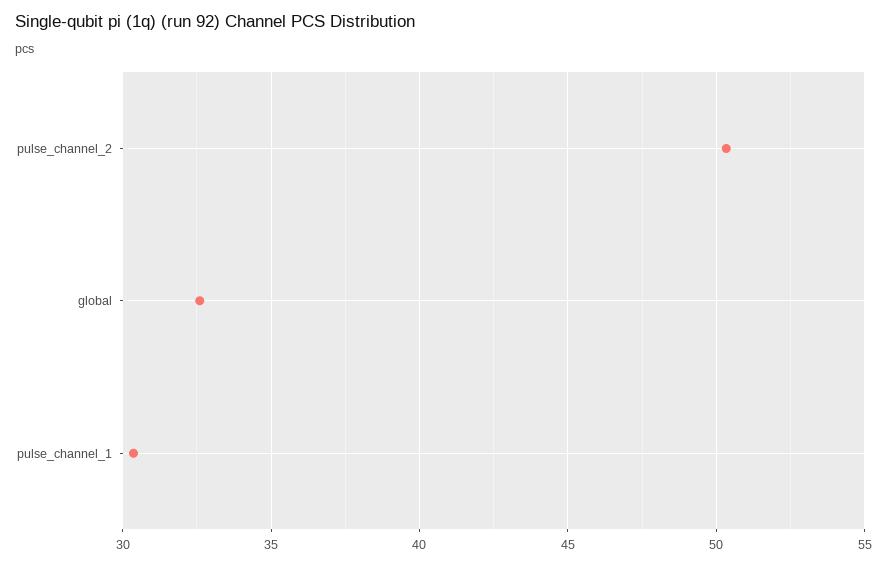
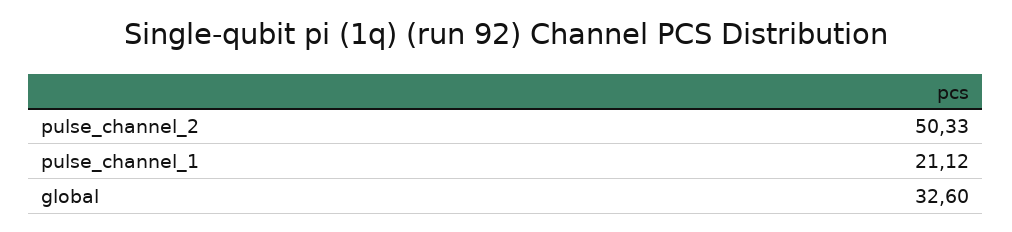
pulse_channel_1: 30.5 -> 21.12

